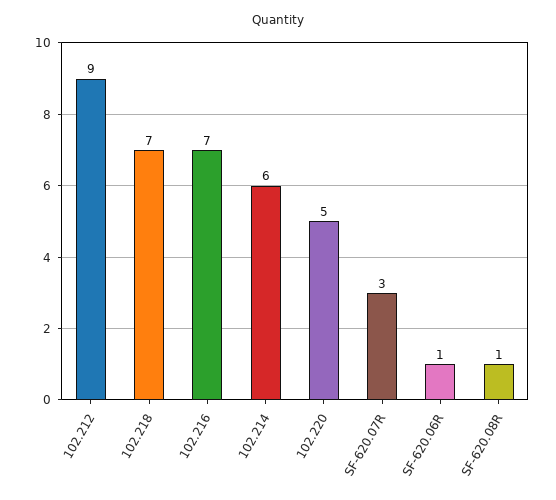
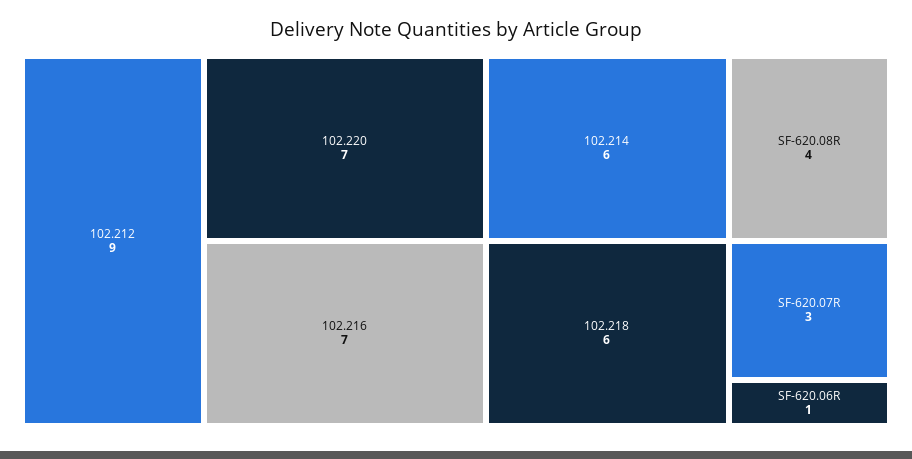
102.218: 7 -> 6
102.220: 5 -> 7
SF-620.08R: 1 -> 4

